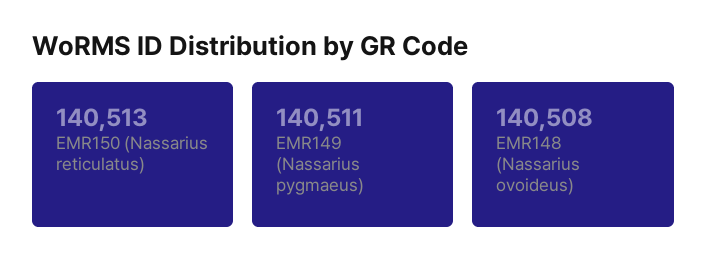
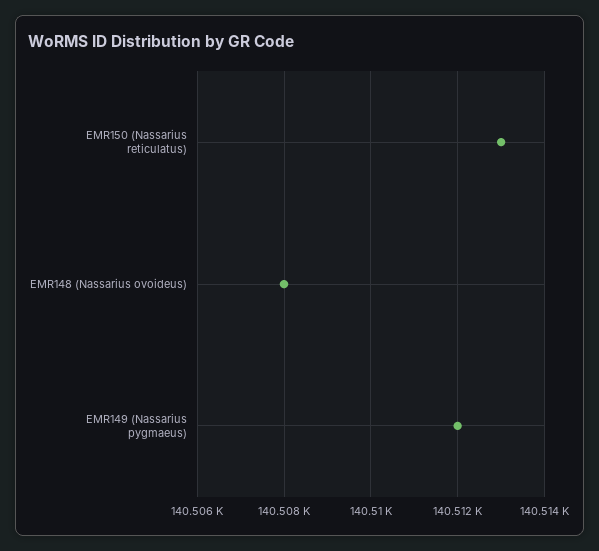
EMR149 (Nassarius pygmaeus): 140511 -> 140512

